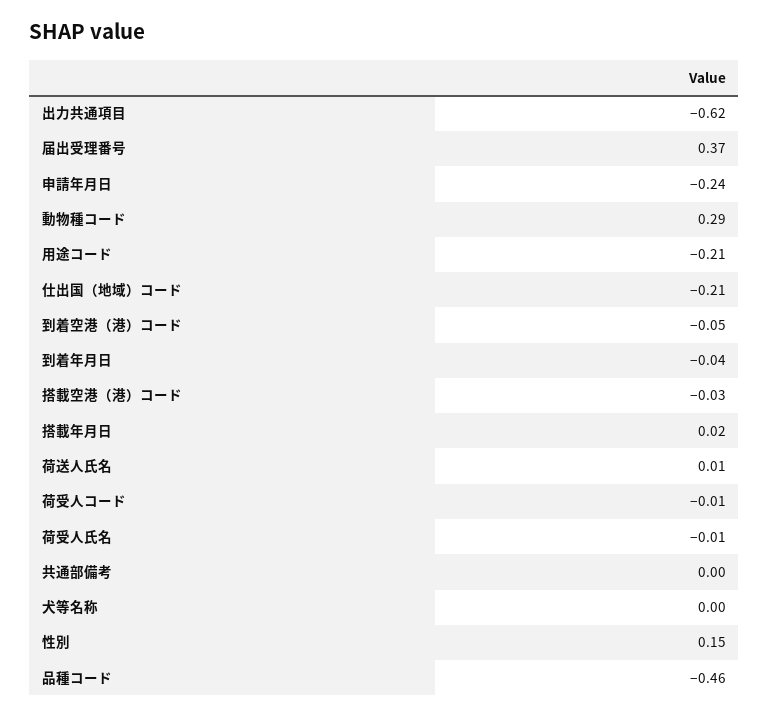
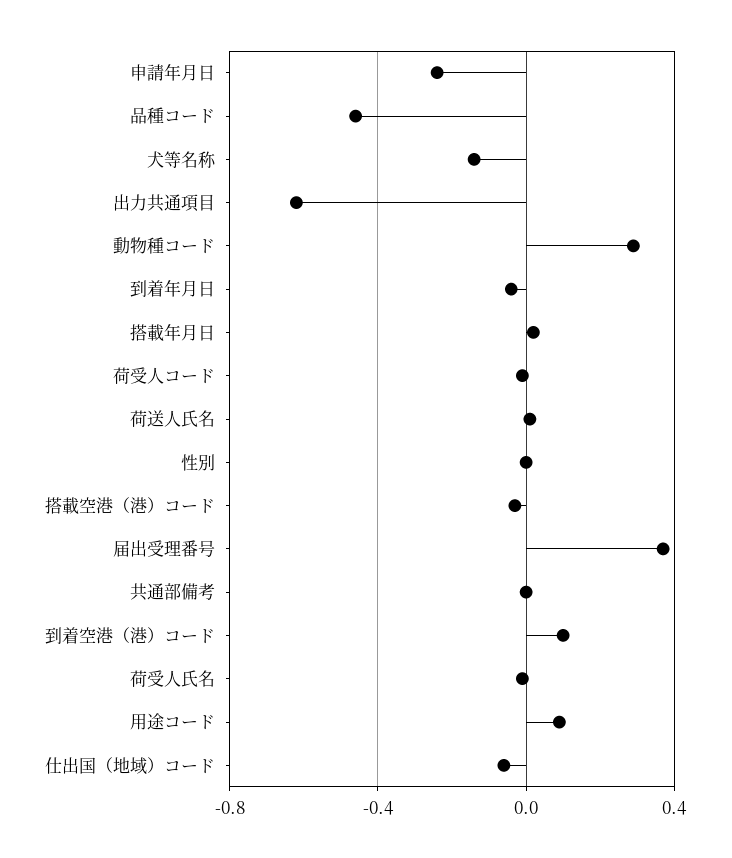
用途コード: -0.21 -> 0.1
仕出国（地域）コード: -0.21 -> -0.05
到着空港（港）コード: -0.05 -> 0.1
犬等名称: 0 -> -0.15
性別: 0.15 -> 0

